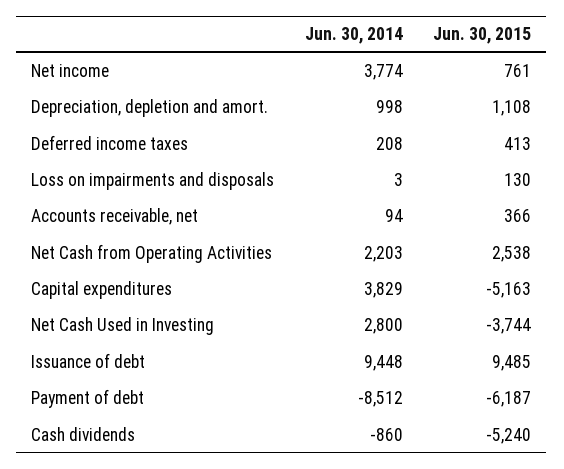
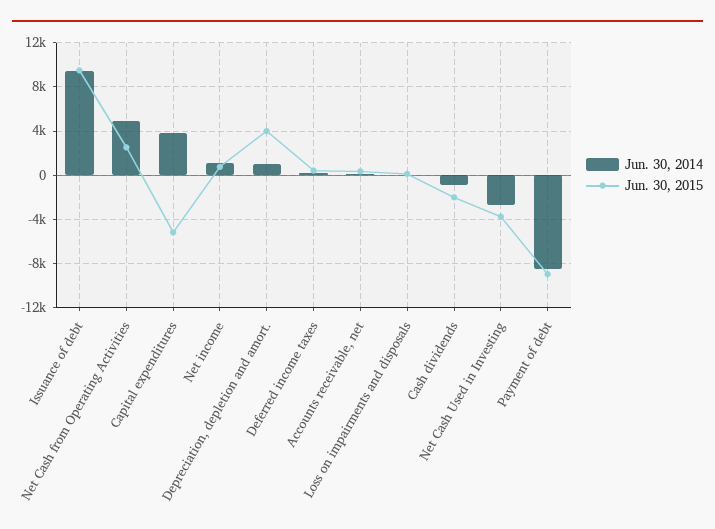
Jun. 30, 2014, Net income: 3774 -> 1000
Jun. 30, 2015, Depreciation, depletion and amort.: 1108 -> 4000
Jun. 30, 2014, Net Cash from Operating Activities: 2203 -> 5000
Jun. 30, 2014, Net Cash Used in Investing: 2800 -> -3000
Jun. 30, 2015, Payment of debt: -6187 -> -9000
Jun. 30, 2015, Cash dividends: -5240 -> -2000

